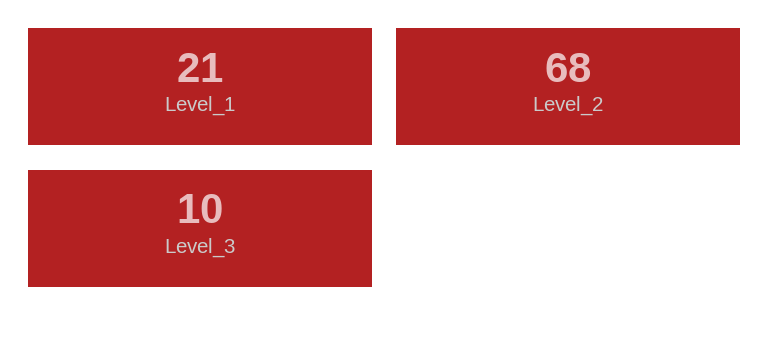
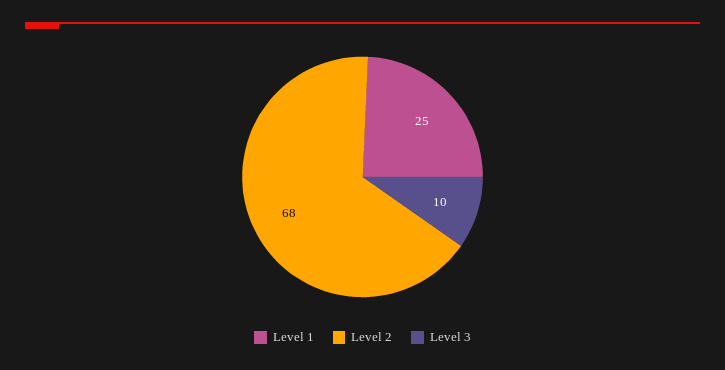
Level_1: 21 -> 25

